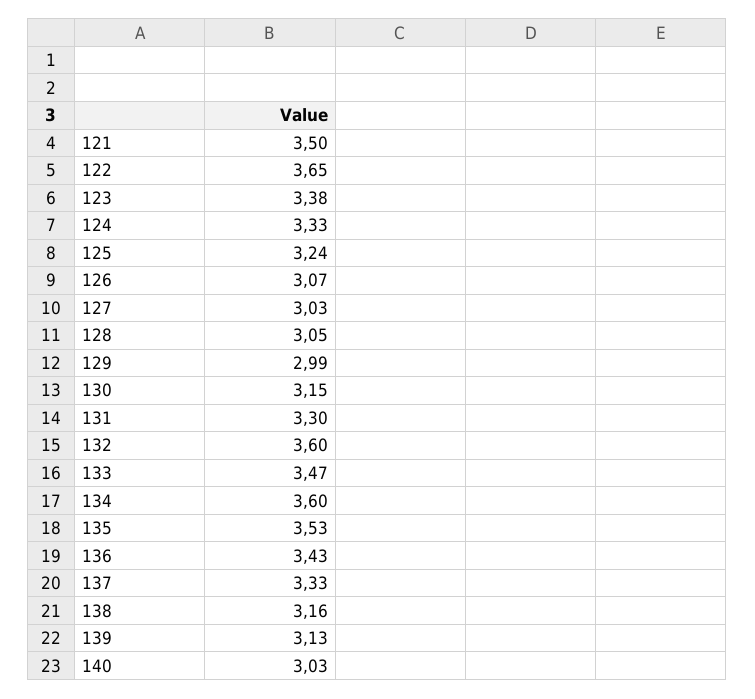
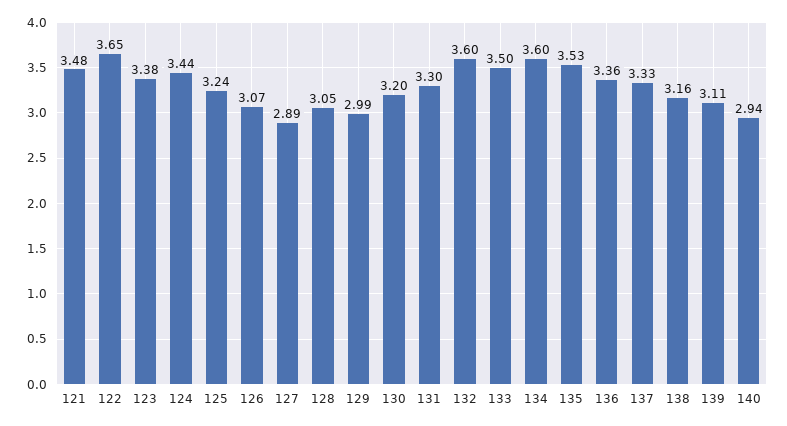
121: 3.5 -> 3.48
124: 3.33 -> 3.44
127: 3.03 -> 2.89
130: 3.15 -> 3.2
133: 3.47 -> 3.5
136: 3.43 -> 3.36
139: 3.13 -> 3.11
140: 3.03 -> 2.94

